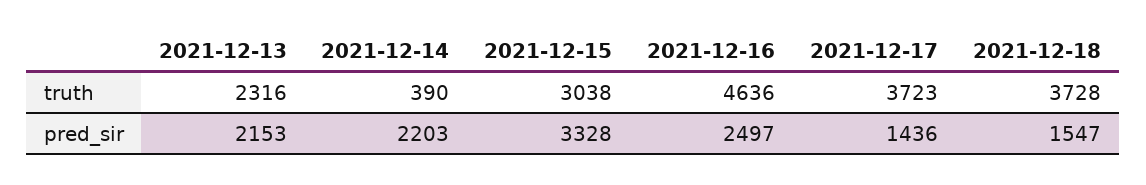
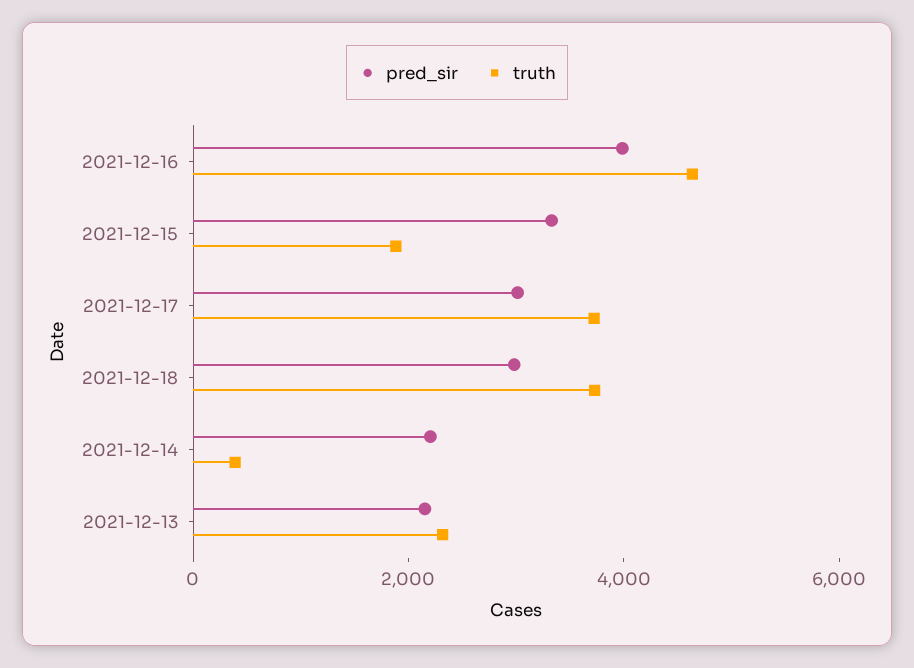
truth, 2021-12-15: 3038 -> 2000
pred_sir, 2021-12-16: 2497 -> 4000
pred_sir, 2021-12-17: 1436 -> 3000
pred_sir, 2021-12-18: 1547 -> 3000

